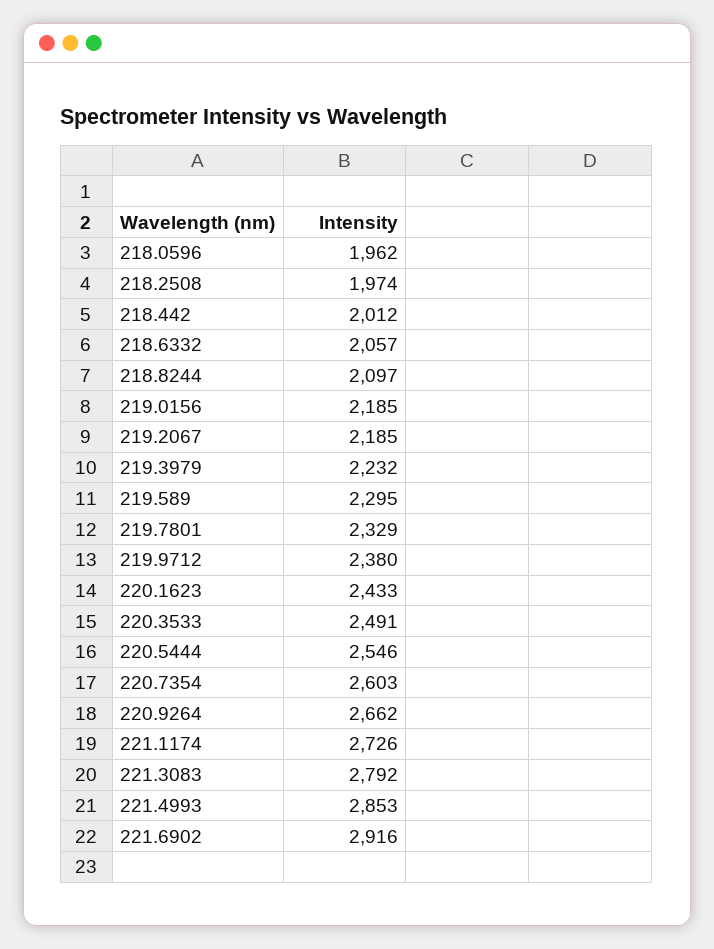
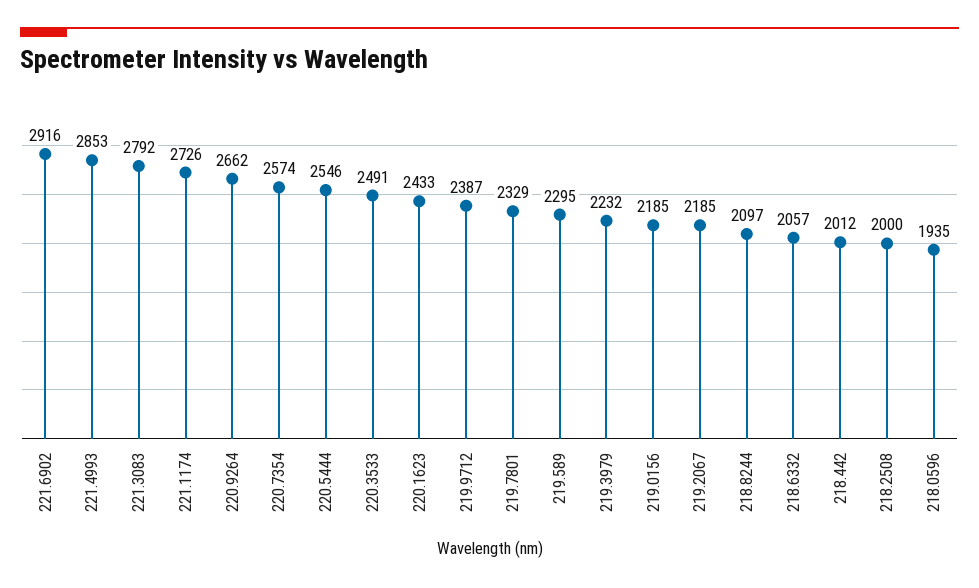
218.0596: 1962 -> 1935
218.2508: 1974 -> 2000
219.9712: 2380 -> 2387
220.7354: 2603 -> 2574

